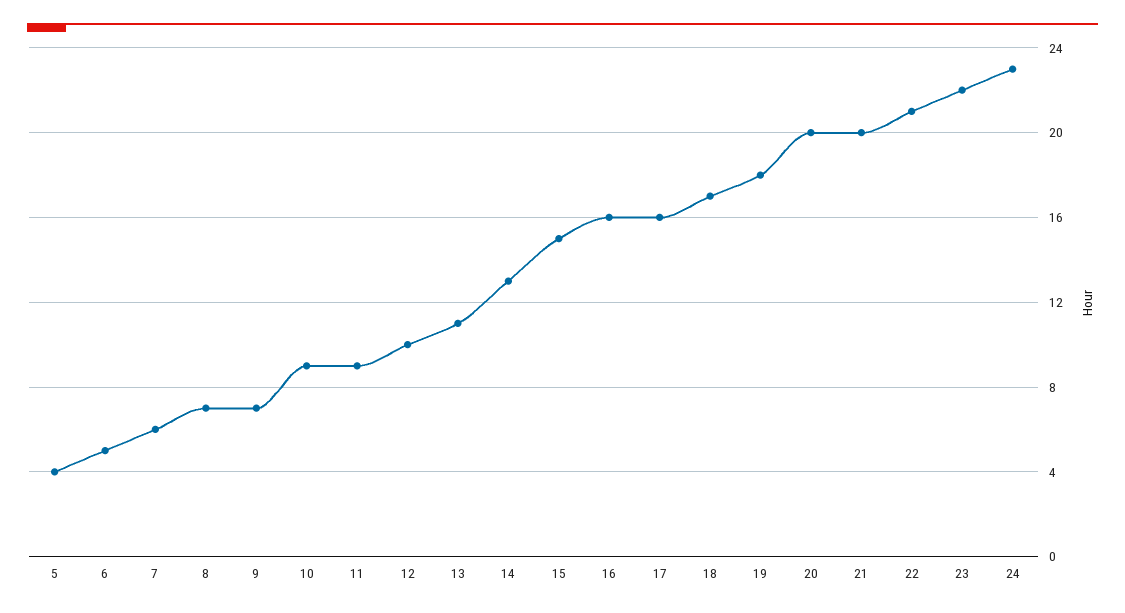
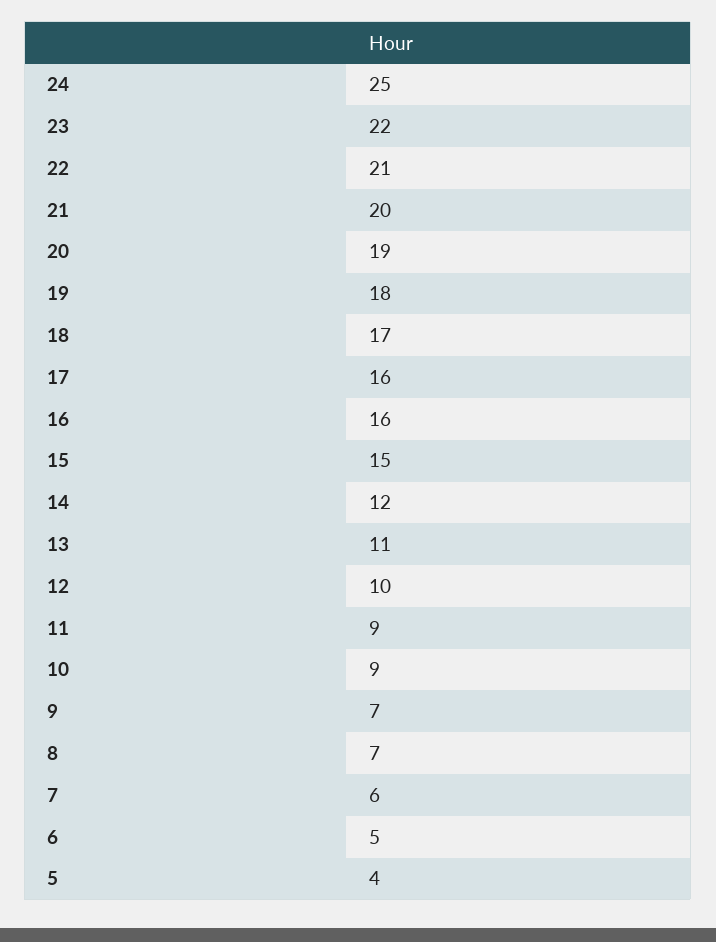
14: 13 -> 12
20: 20 -> 19
24: 23 -> 25

